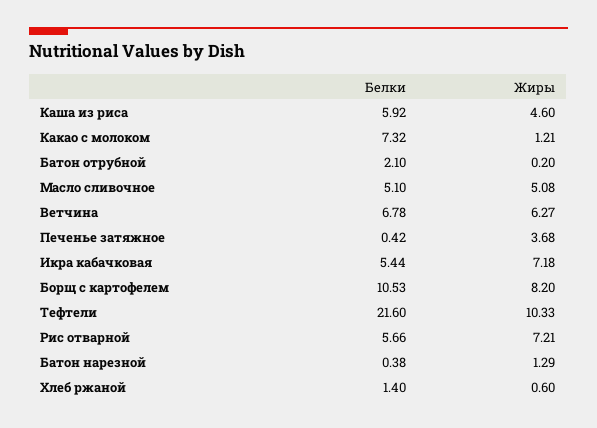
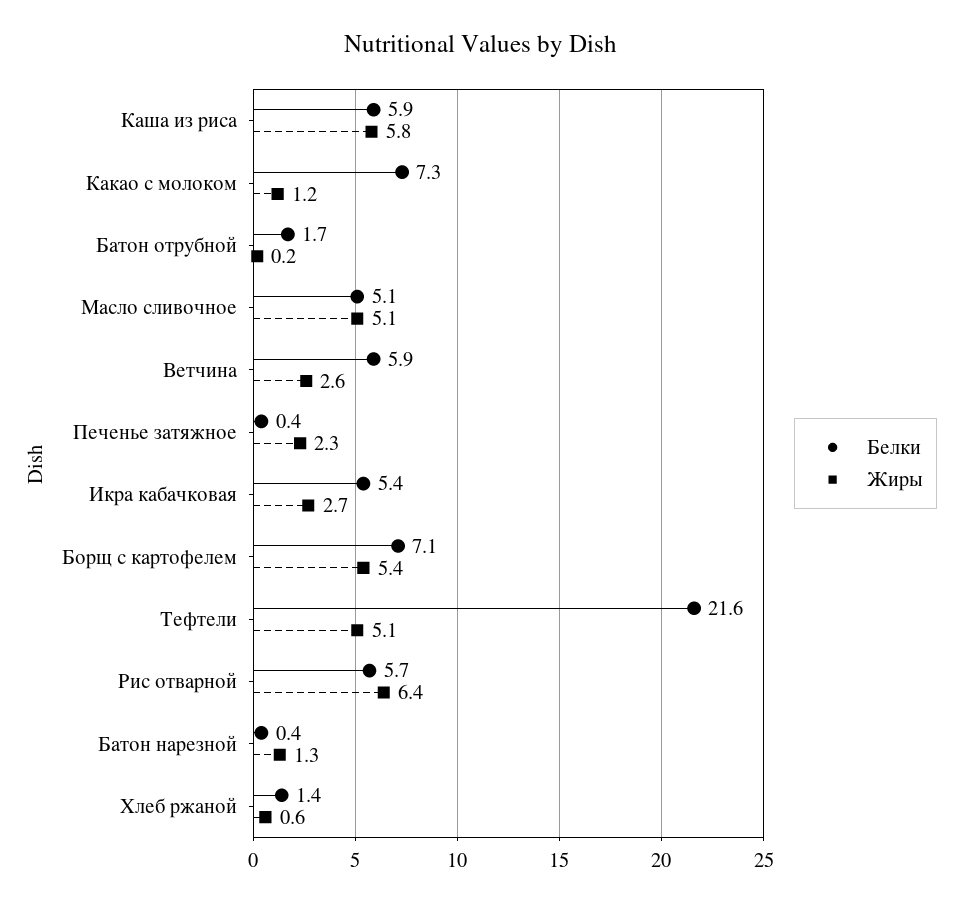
Жиры, Каша из риса: 4.6 -> 5.8
Белки, Батон отрубной: 2.1 -> 1.7
Белки, Ветчина: 6.78 -> 5.9
Жиры, Ветчина: 6.27 -> 2.6
Жиры, Печенье затяжное: 3.68 -> 2.3
Жиры, Икра кабачковая: 7.18 -> 2.7
Белки, Борщ с картофелем: 10.53 -> 7.1
Жиры, Борщ с картофелем: 8.2 -> 5.4
Жиры, Тефтели: 10.33 -> 5.1
Жиры, Рис отварной: 7.21 -> 6.4

